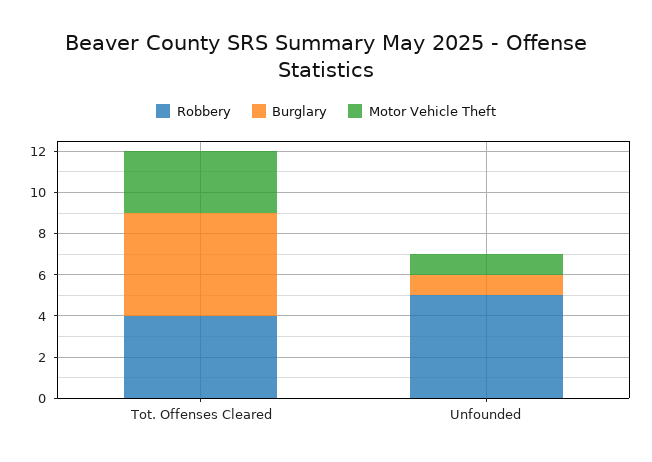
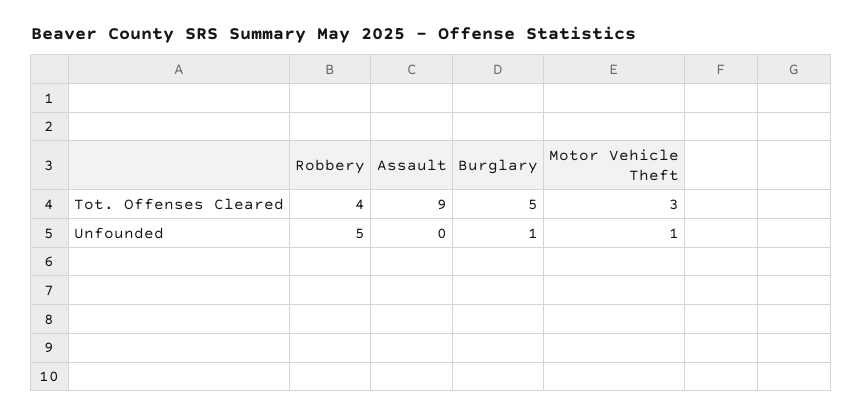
Assault, Tot. Offenses Cleared: none -> 9
Assault, Unfounded: none -> 0

